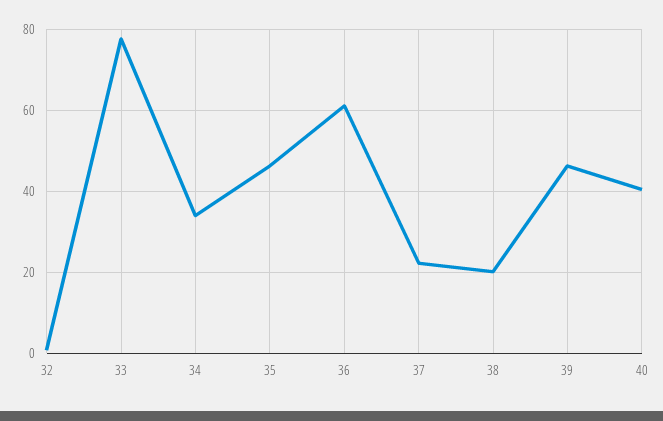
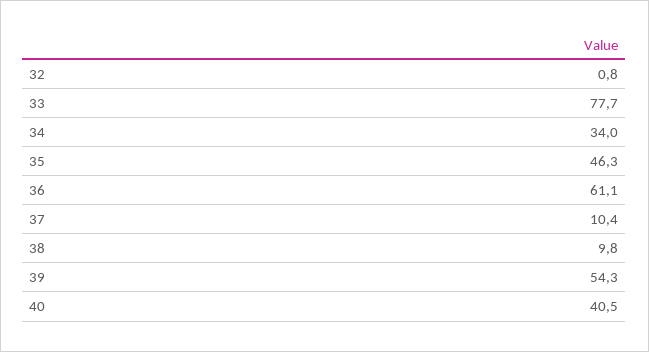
37: 22 -> 10.4
38: 20 -> 9.8
39: 46 -> 54.3

